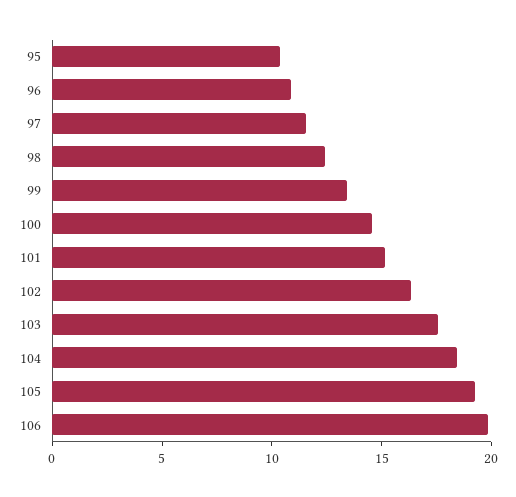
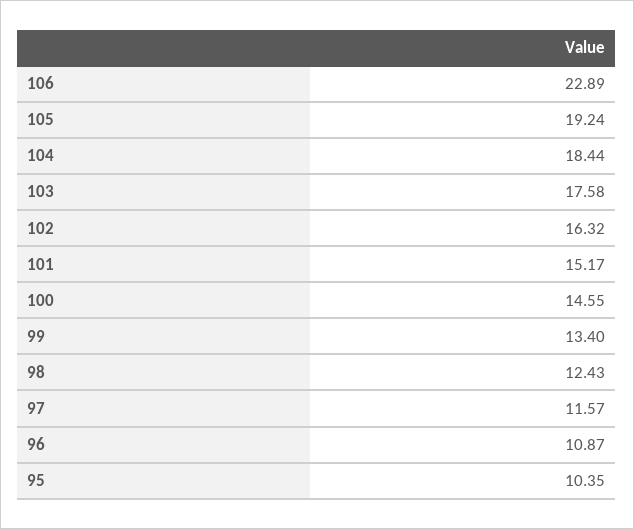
106: 20 -> 22.89

